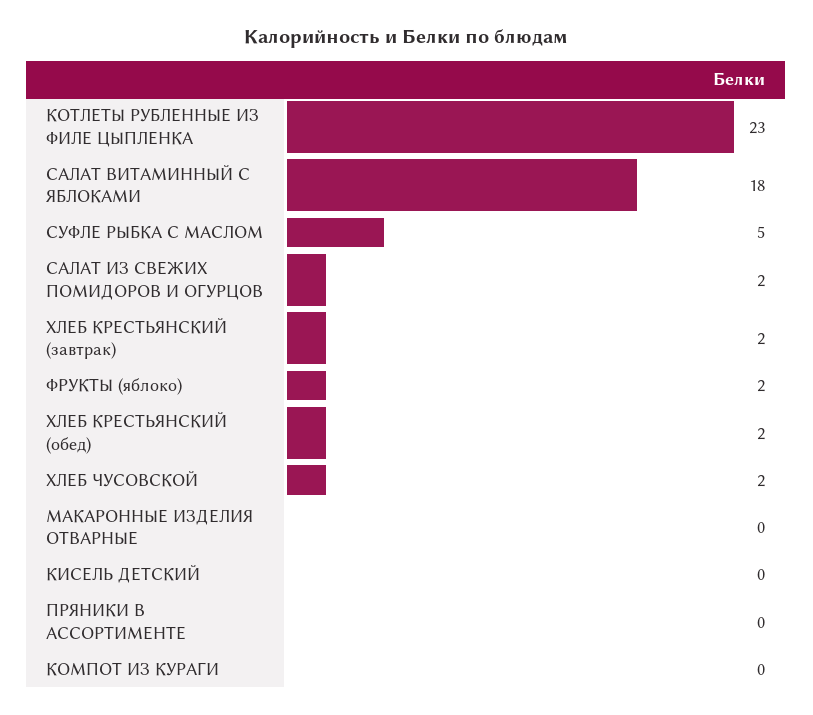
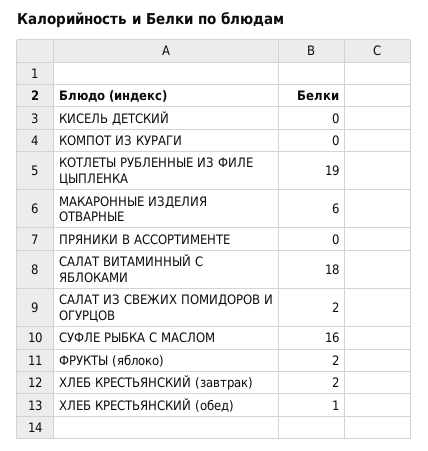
КОТЛЕТЫ РУБЛЕННЫЕ ИЗ ФИЛЕ ЦЫПЛЕНКА: 23 -> 19
СУФЛЕ РЫБКА С МАСЛОМ: 5 -> 16
ХЛЕБ КРЕСТЬЯНСКИЙ (обед): 2 -> 1
ХЛЕБ ЧУСОВСКОЙ: 2 -> none
МАКАРОННЫЕ ИЗДЕЛИЯ ОТВАРНЫЕ: 0 -> 6

